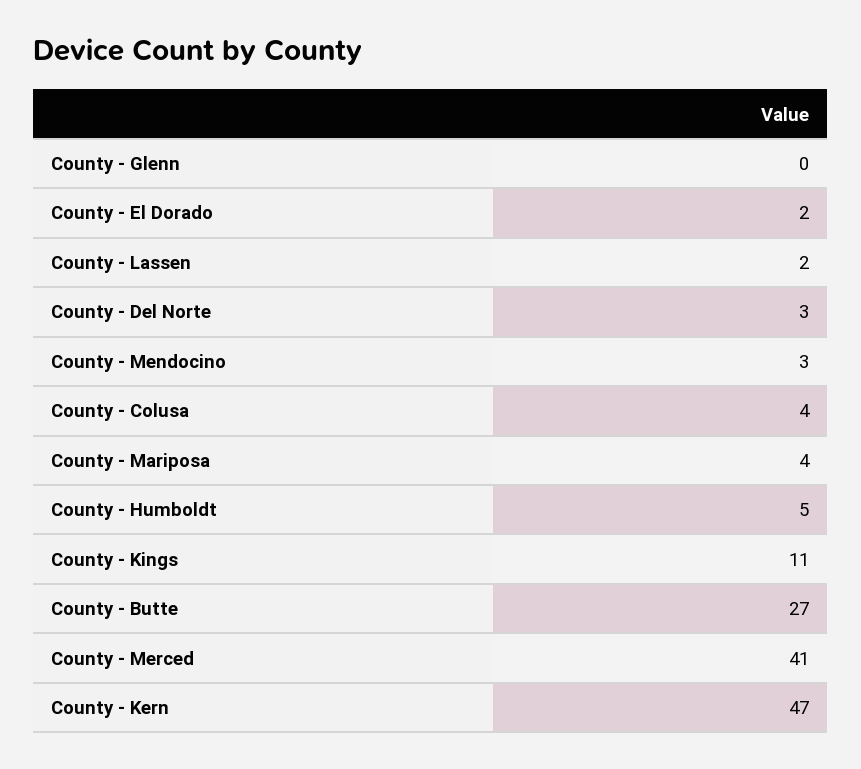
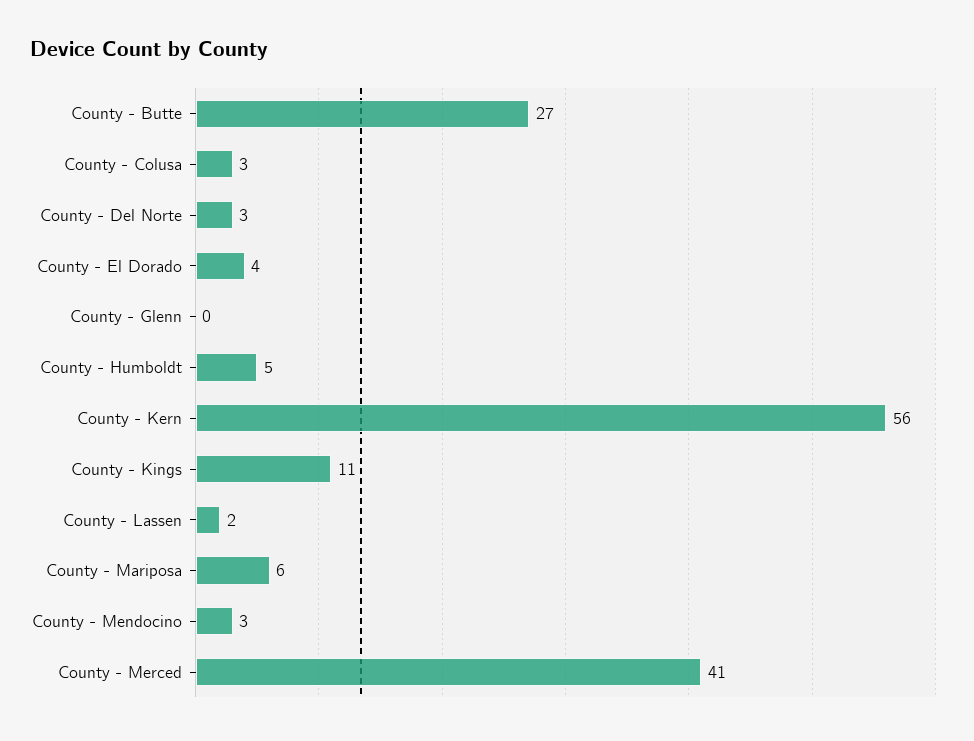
County - El Dorado: 2 -> 4
County - Colusa: 4 -> 3
County - Mariposa: 4 -> 6
County - Kern: 47 -> 56

